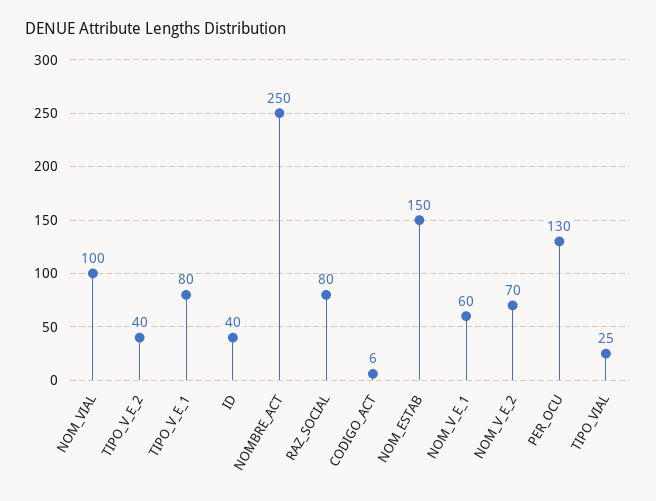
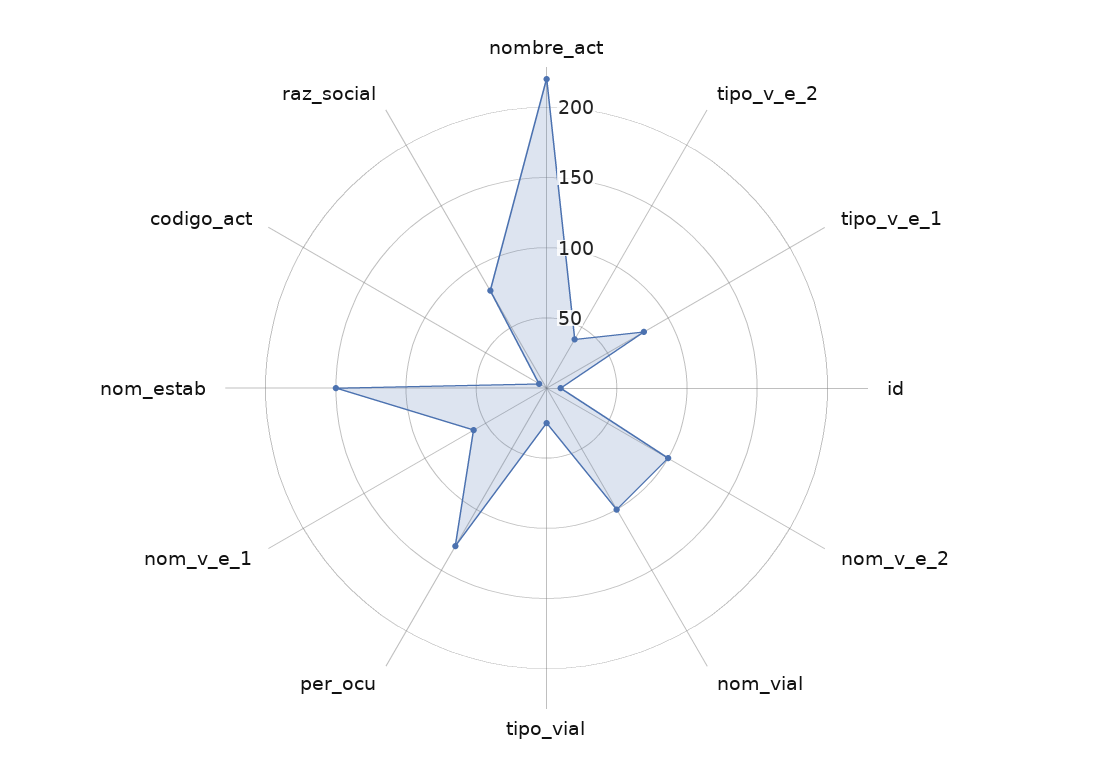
ID: 40 -> 10
NOMBRE_ACT: 250 -> 220
NOM_V_E_2: 70 -> 100

